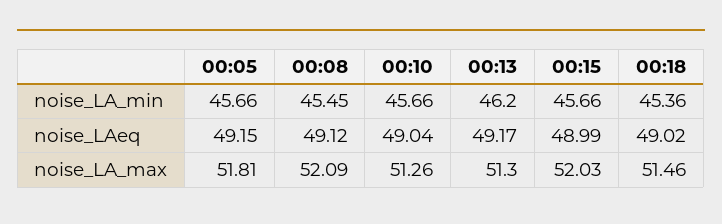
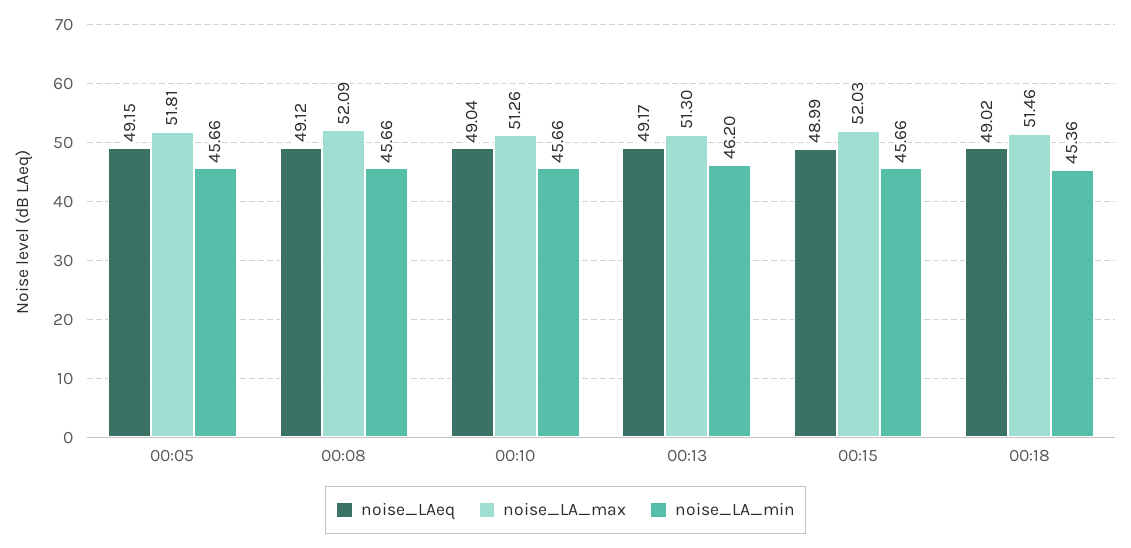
noise_LA_min, 00:08: 45.45 -> 45.66

